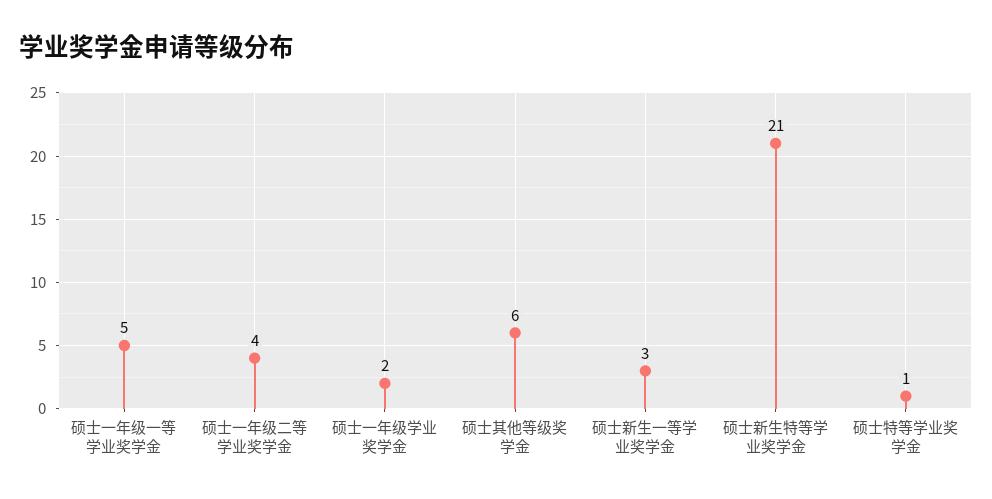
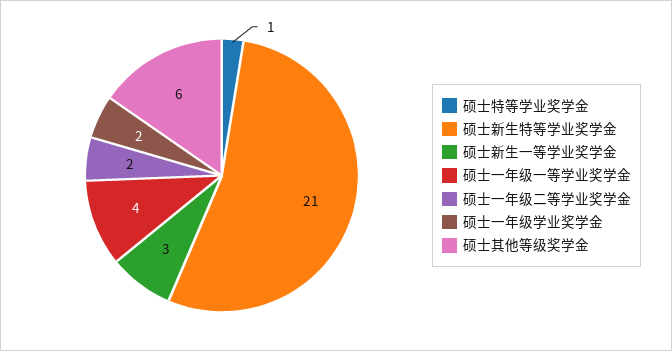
硕士一年级一等学业奖学金: 5 -> 4
硕士一年级二等学业奖学金: 4 -> 2

